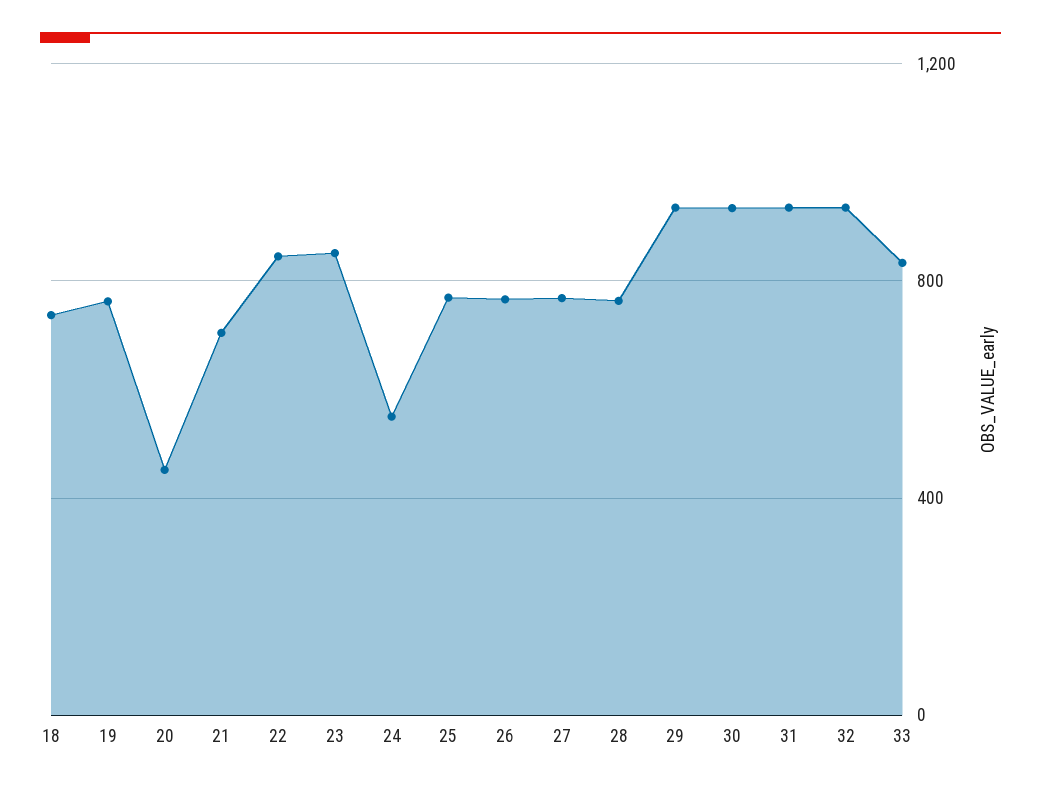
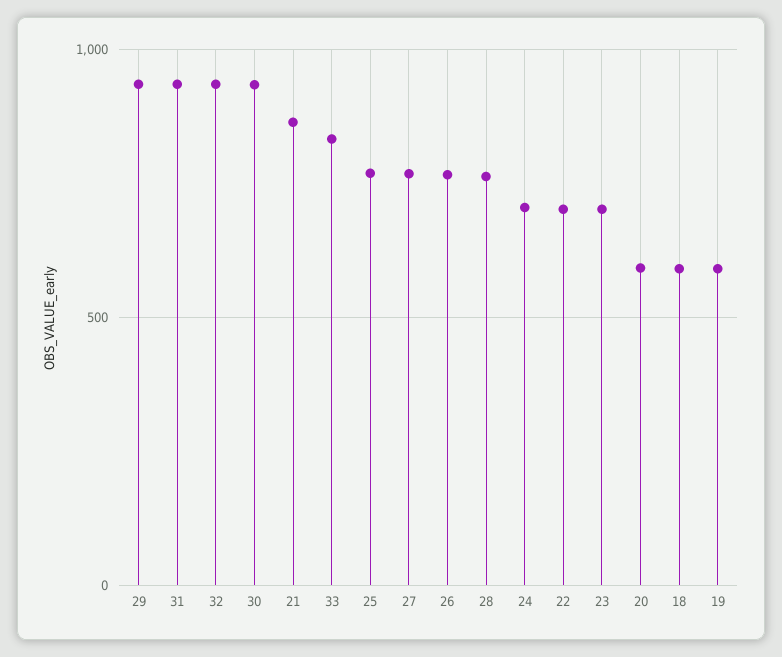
18: 750 -> 600
19: 750 -> 600
20: 450 -> 600
21: 700 -> 850
22: 850 -> 700
23: 850 -> 700
24: 550 -> 700

